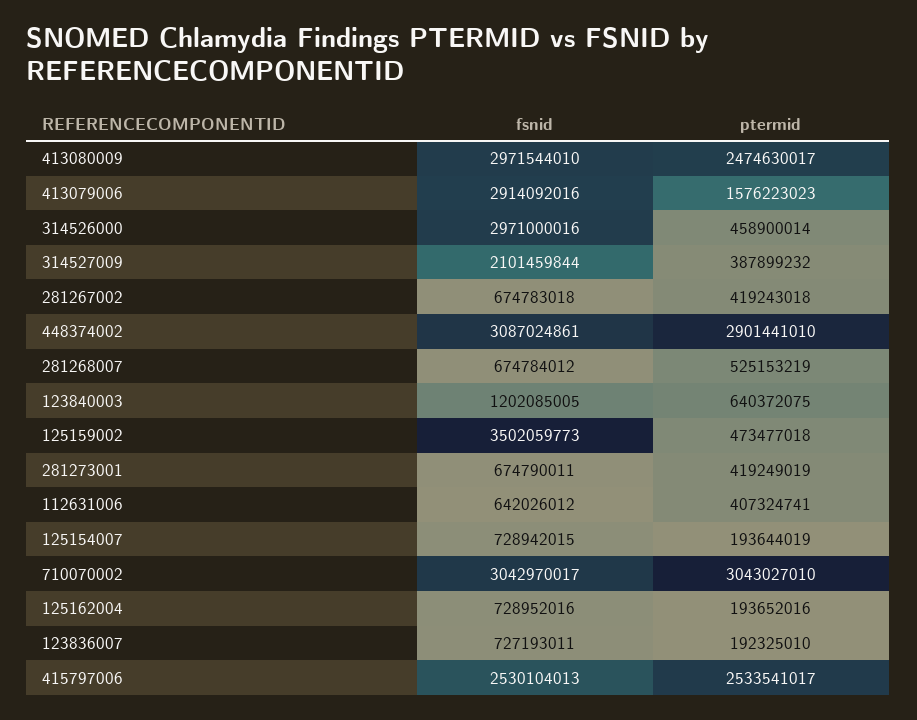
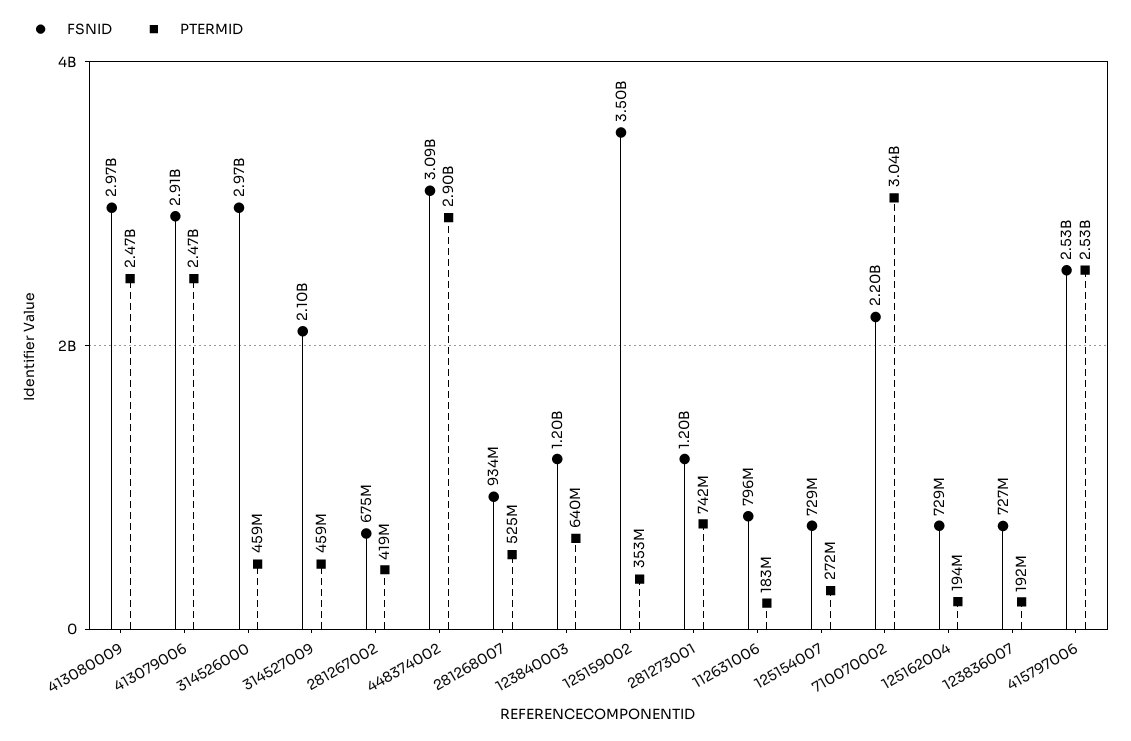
ptermid, 413079006: 1576223023 -> 2470000000
ptermid, 314527009: 387899232 -> 459000000
fsnid, 281268007: 674784012 -> 934000000
ptermid, 125159002: 473477018 -> 353000000
fsnid, 281273001: 674790011 -> 1200000000
ptermid, 281273001: 419249019 -> 742000000
fsnid, 112631006: 642026012 -> 796000000
ptermid, 112631006: 407324741 -> 183000000
ptermid, 125154007: 193644019 -> 272000000
fsnid, 710070002: 3042970017 -> 2200000000

